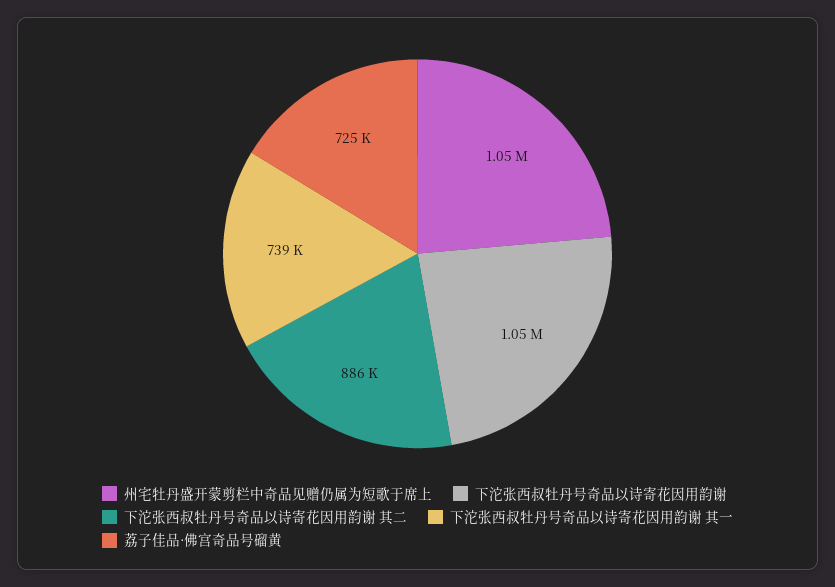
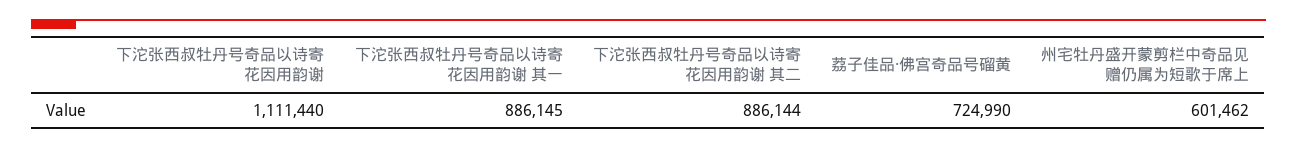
州宅牡丹盛开蒙剪栏中奇品见赠仍属为短歌于席上: 1050000 -> 601462
下沱张西叔牡丹号奇品以诗寄花因用韵谢: 1050000 -> 1111440
下沱张西叔牡丹号奇品以诗寄花因用韵谢 其一: 739000 -> 886145

